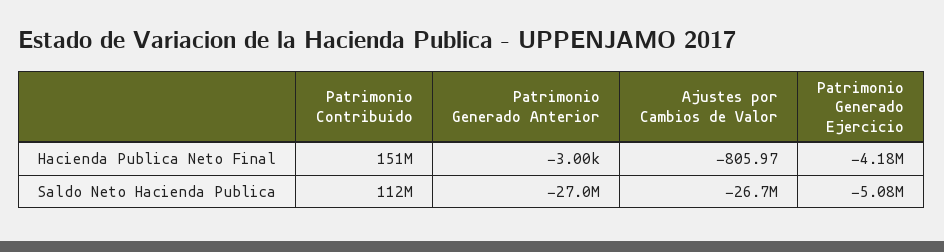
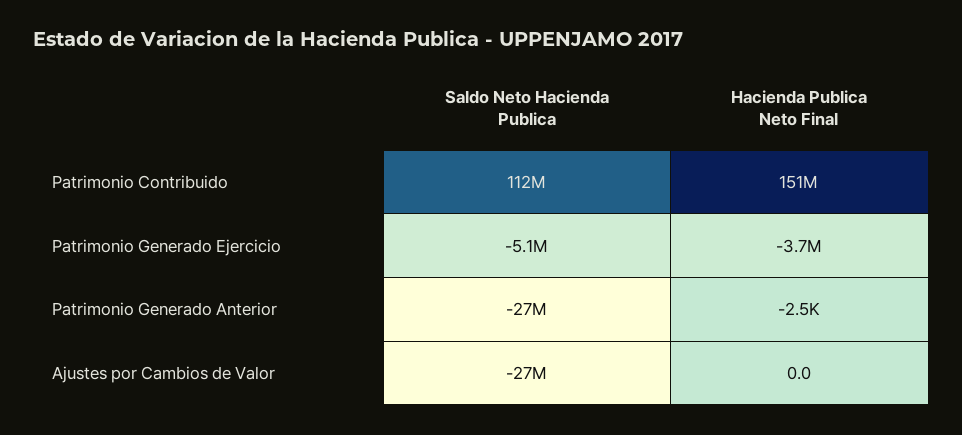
Patrimonio Generado Anterior, Hacienda Publica Neto Final: -3000 -> -2500
Ajustes por Cambios de Valor, Hacienda Publica Neto Final: -805.97 -> 0
Patrimonio Generado Ejercicio, Hacienda Publica Neto Final: -4180000 -> -3700000

